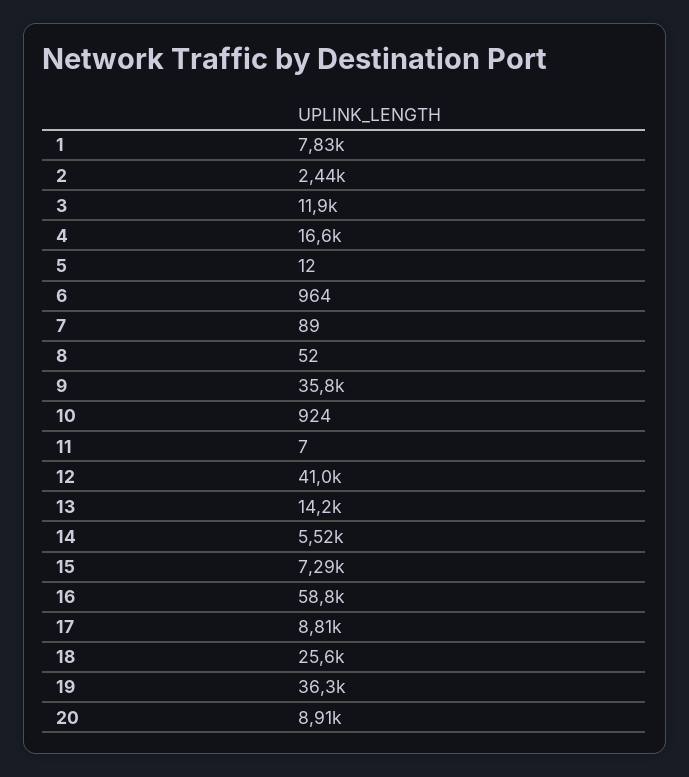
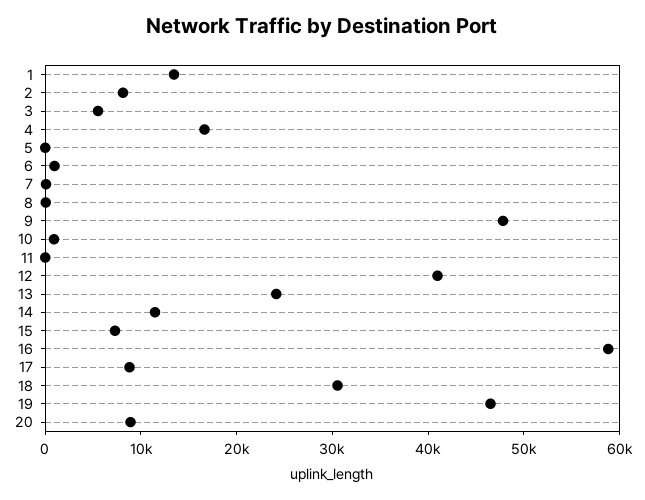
1: 7830 -> 14000
2: 2440 -> 8000
3: 11900 -> 6000
9: 35800 -> 48000
13: 14200 -> 24000
14: 5520 -> 12000
18: 25600 -> 30000
19: 36300 -> 46000

